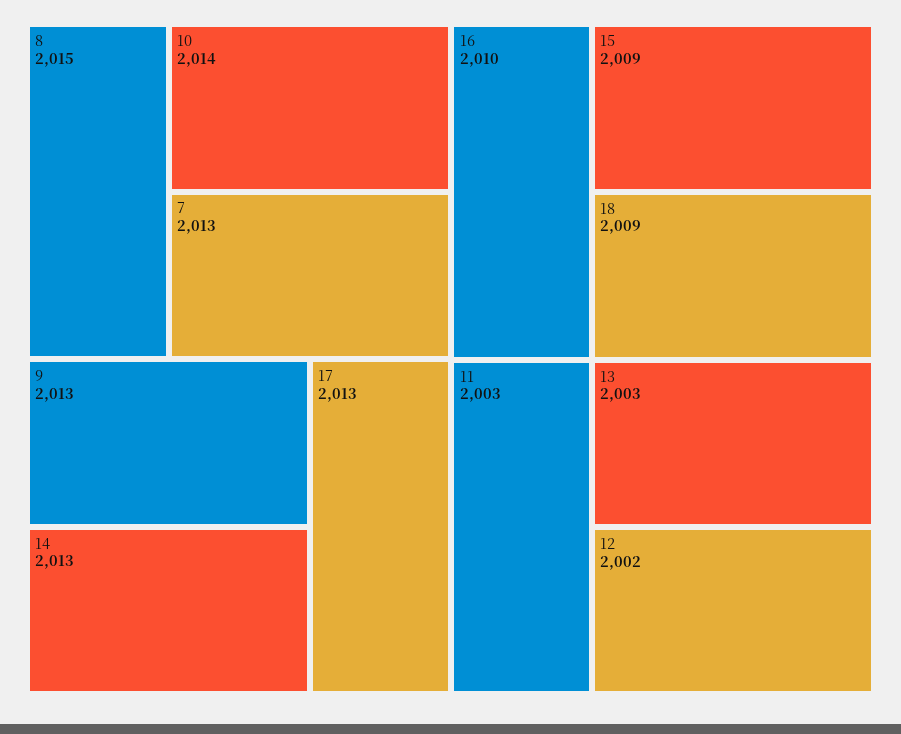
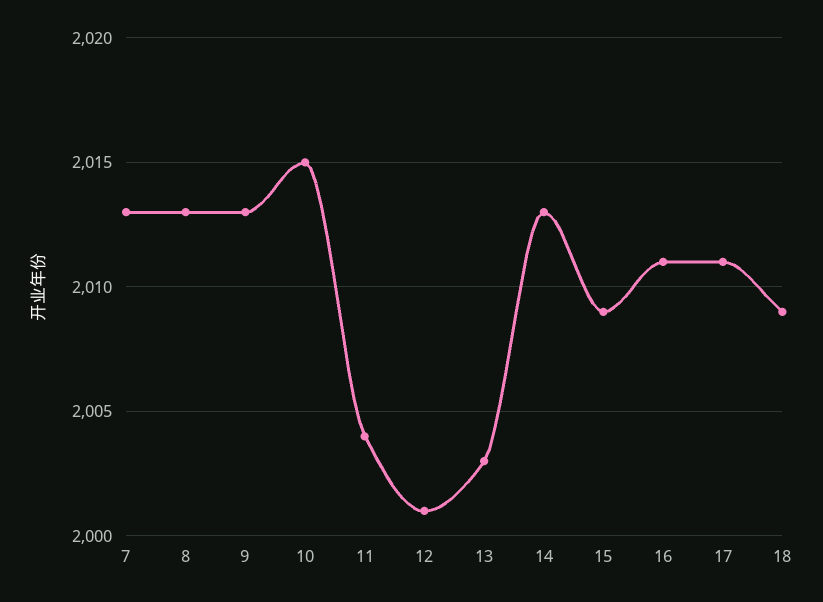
8: 2015 -> 2013
10: 2014 -> 2015
17: 2013 -> 2011
16: 2010 -> 2011
11: 2003 -> 2004
12: 2002 -> 2001

